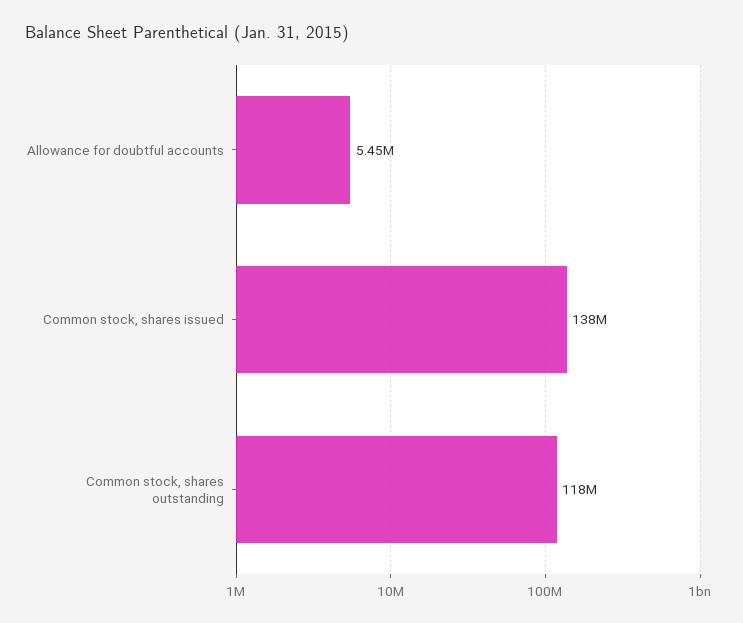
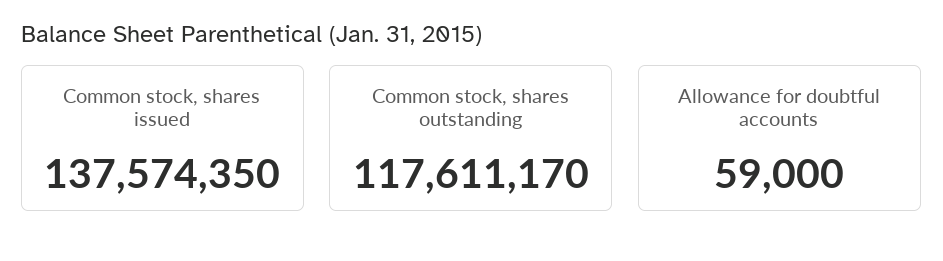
Allowance for doubtful accounts: 5450000 -> 59000

